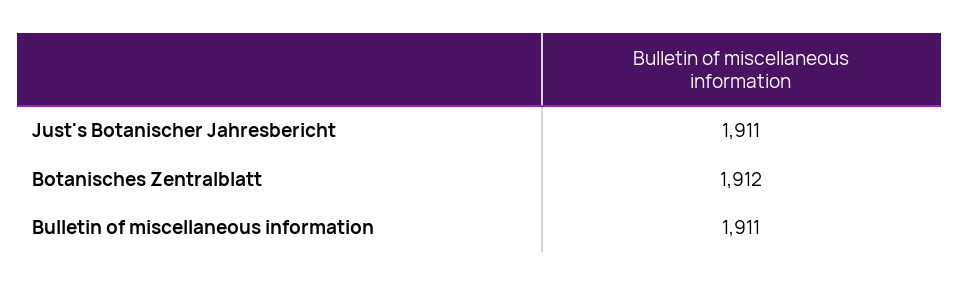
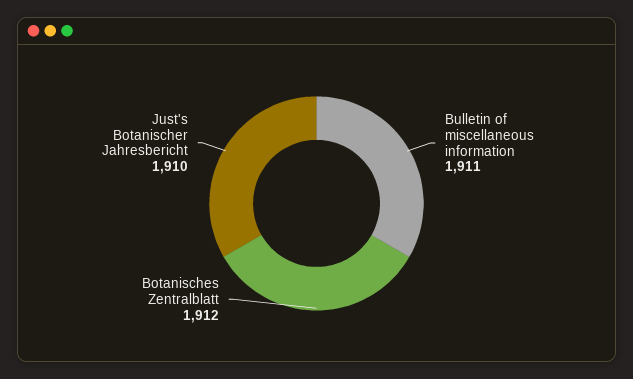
Just's Botanischer Jahresbericht: 1911 -> 1910

